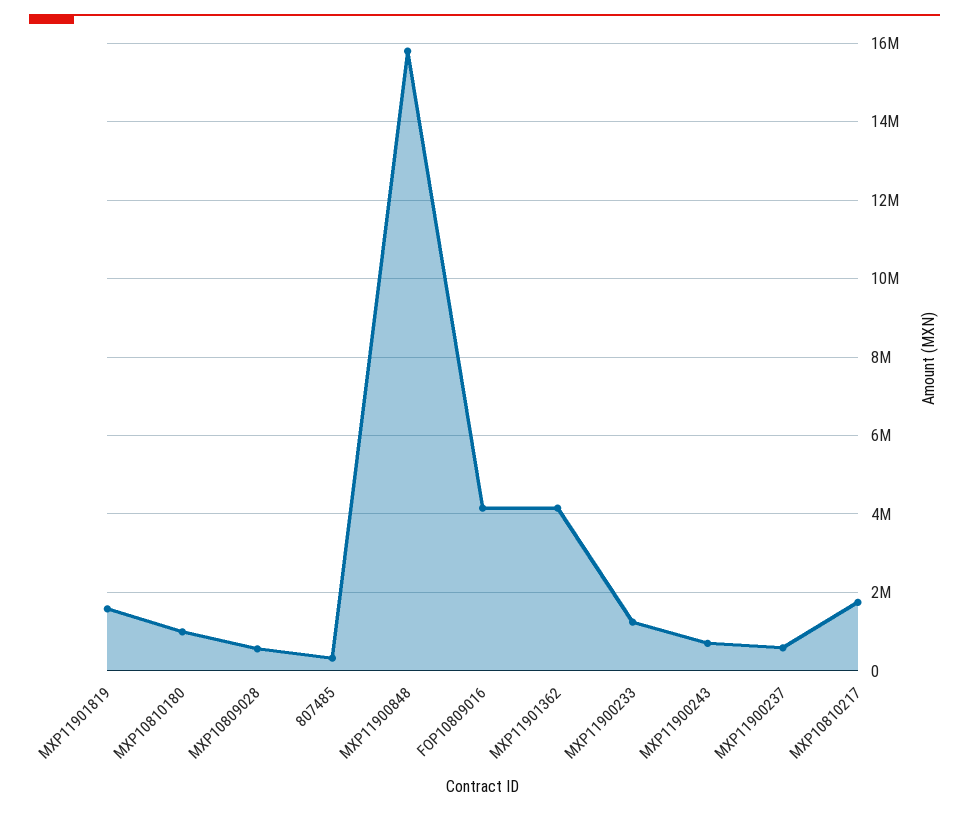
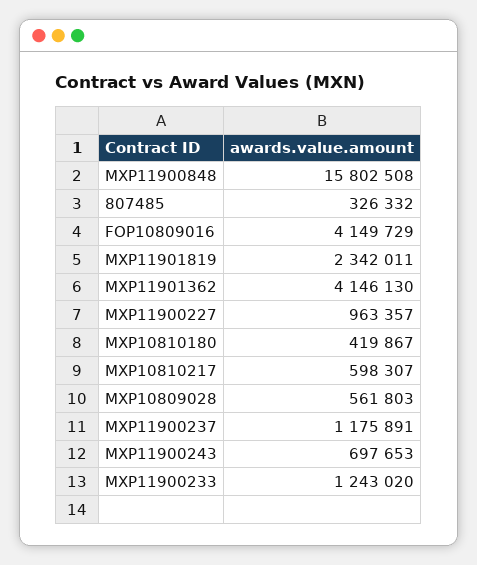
MXP11901819: 1600000 -> 2342011
MXP10810180: 1000000 -> 419867
MXP11900237: 600000 -> 1175891
MXP10810217: 1800000 -> 598307
MXP11900227: none -> 963357

